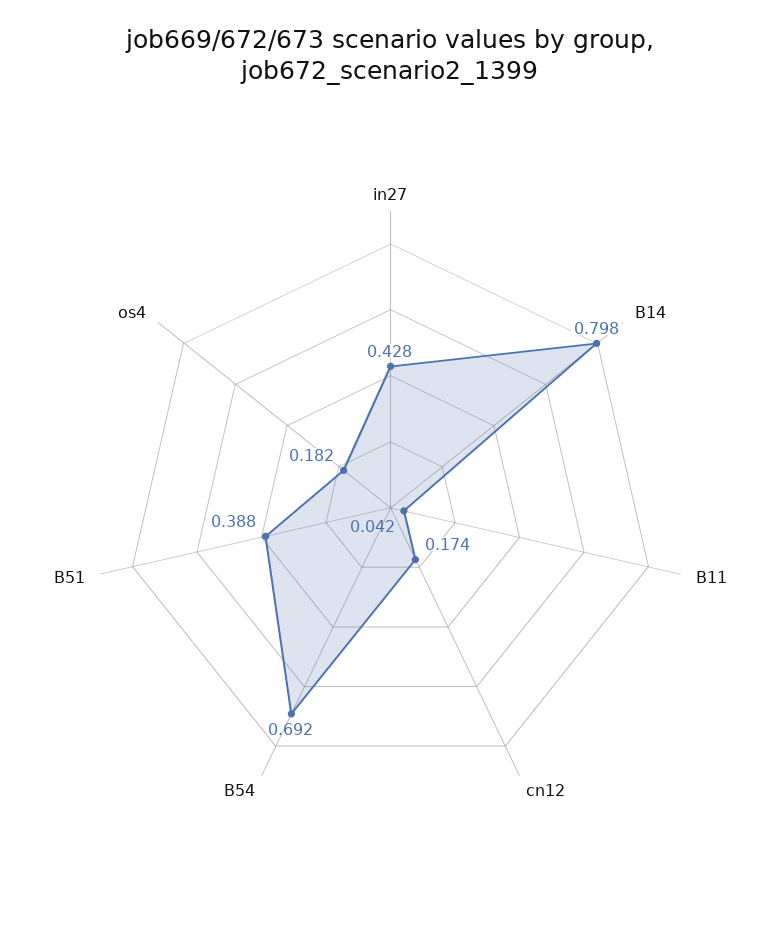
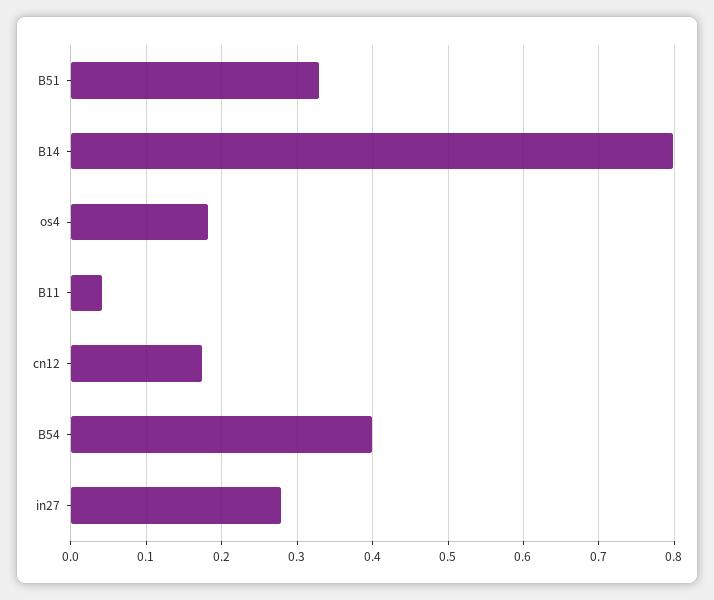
in27: 0.428 -> 0.28
B54: 0.692 -> 0.4
B51: 0.388 -> 0.33

